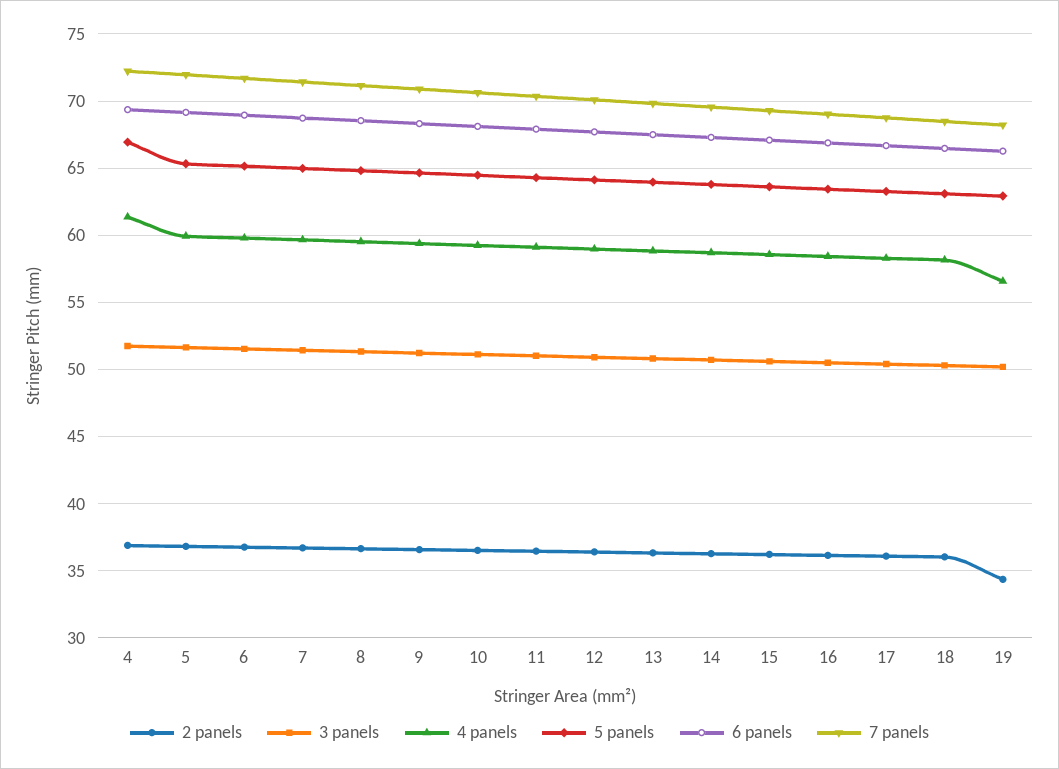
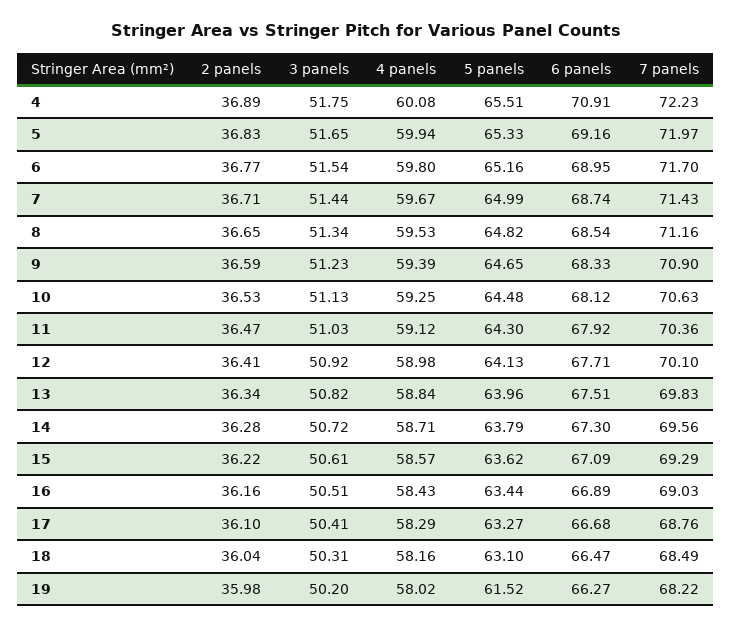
4 panels, 4: 61.5 -> 60.08
5 panels, 4: 67 -> 65.51
6 panels, 4: 69.5 -> 70.91
2 panels, 19: 34.5 -> 35.98
4 panels, 19: 56.5 -> 58.02
5 panels, 19: 63 -> 61.52

